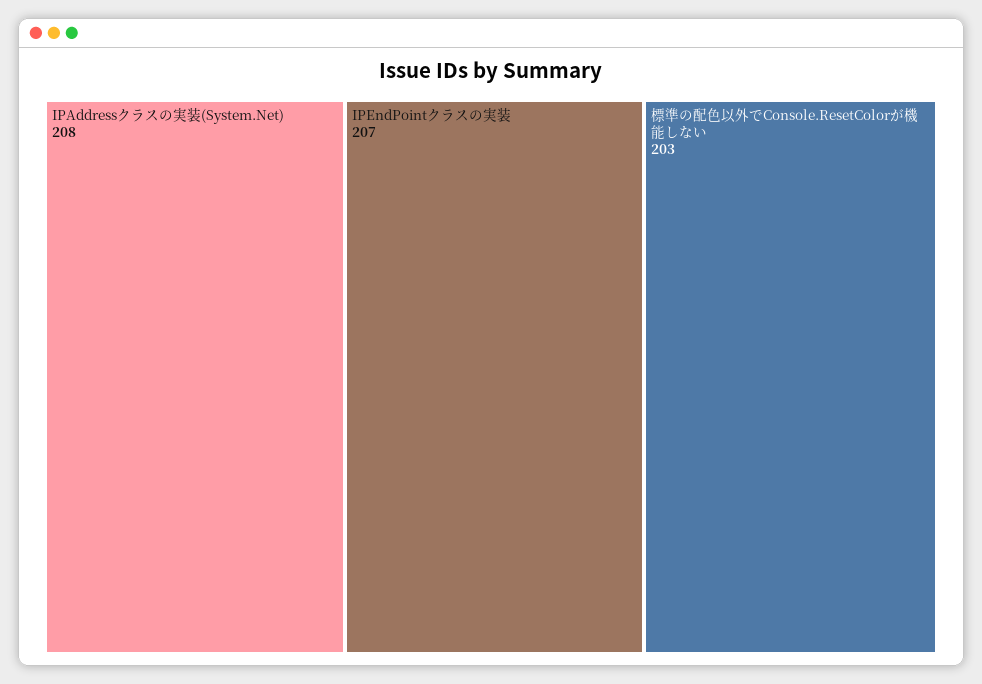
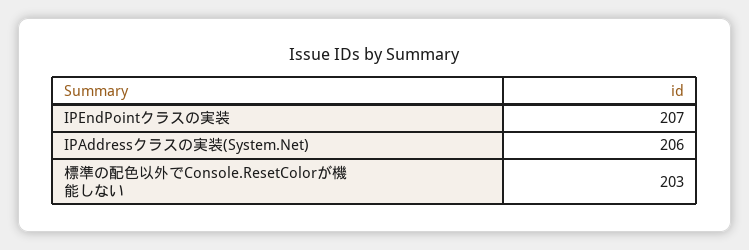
IPAddressクラスの実装(System.Net): 208 -> 206

